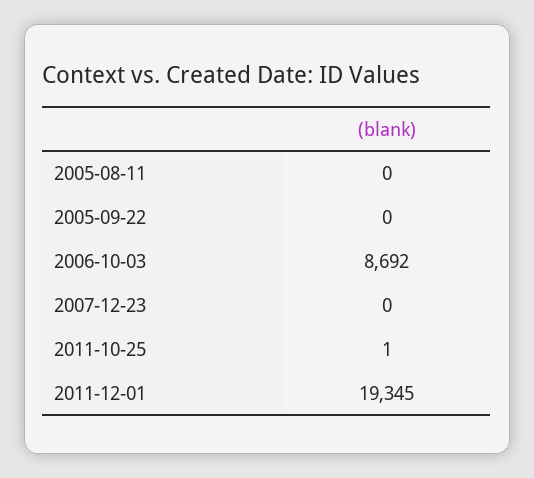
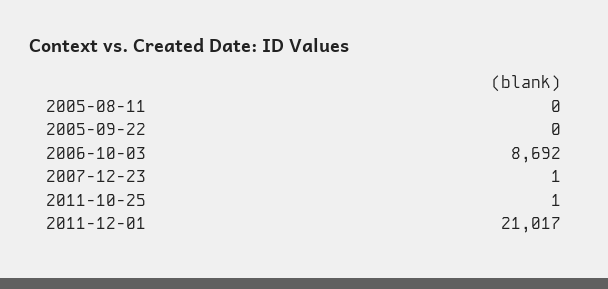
2007-12-23: 0 -> 1
2011-12-01: 19345 -> 21017

